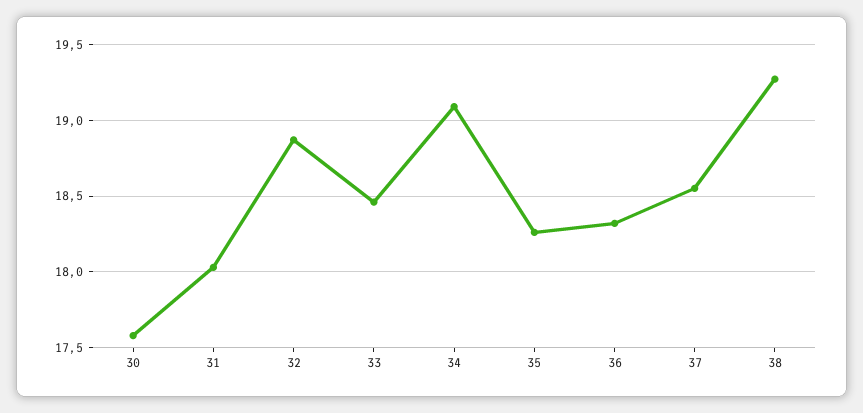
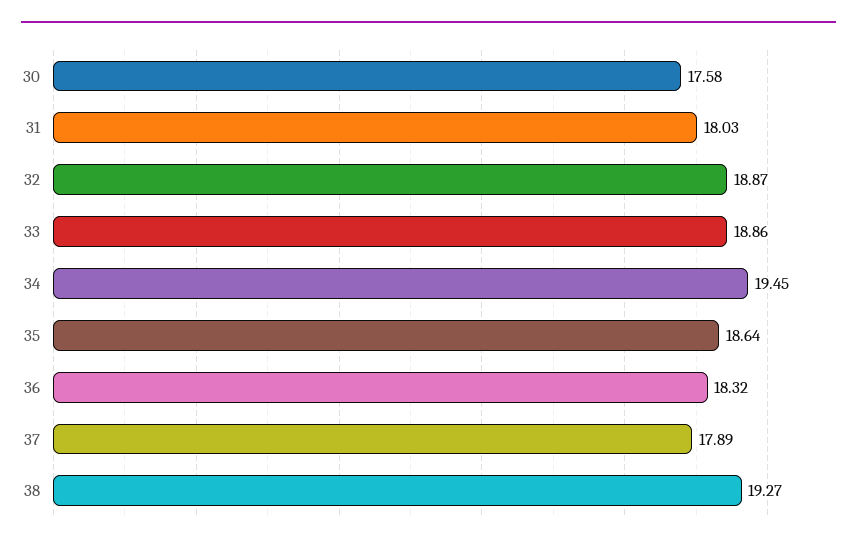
33: 18.45 -> 18.86
34: 19.1 -> 19.45
35: 18.25 -> 18.64
37: 18.55 -> 17.89

